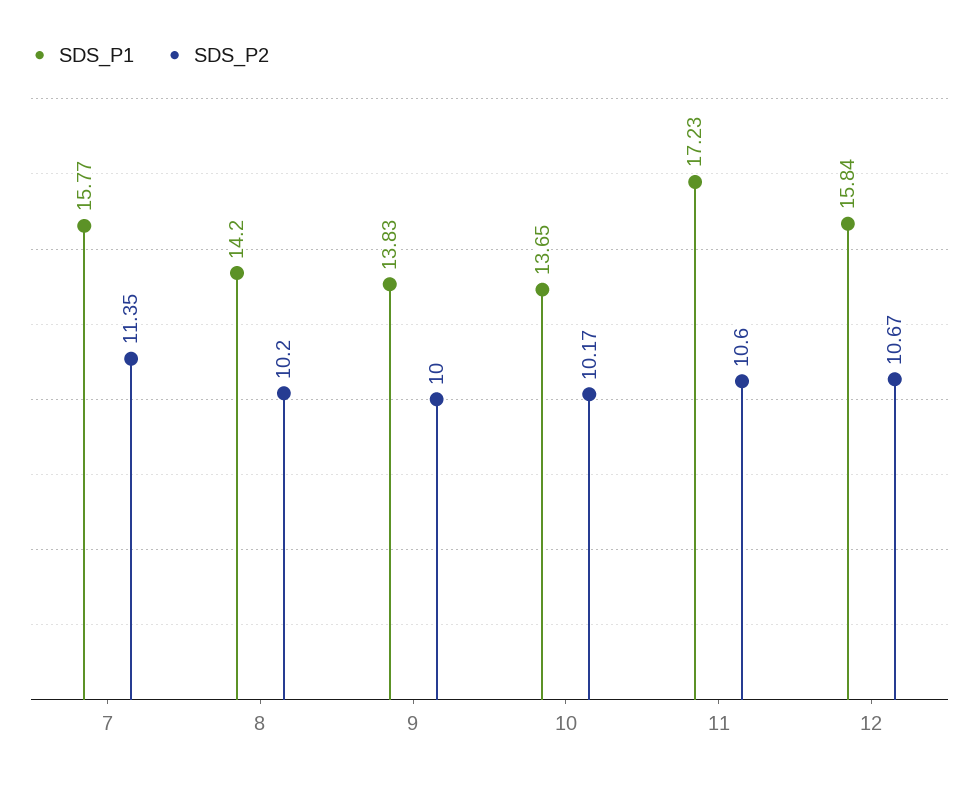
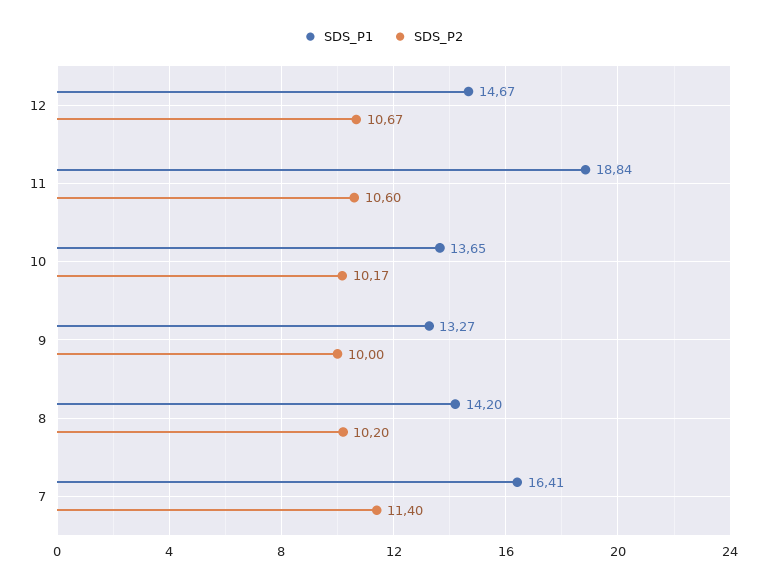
SDS_P1, 7: 15.77 -> 16.41
SDS_P2, 7: 11.35 -> 11.4
SDS_P1, 9: 13.83 -> 13.27
SDS_P1, 11: 17.23 -> 18.84
SDS_P1, 12: 15.84 -> 14.67

